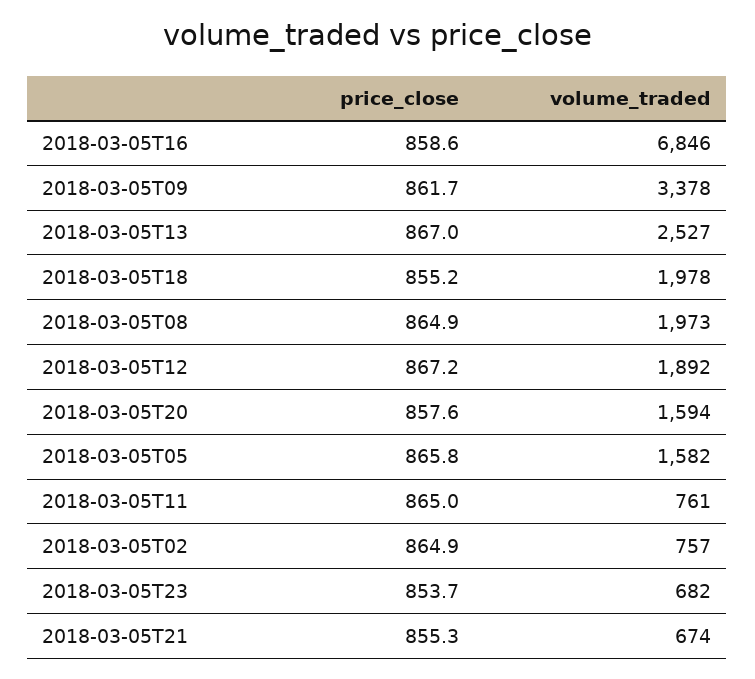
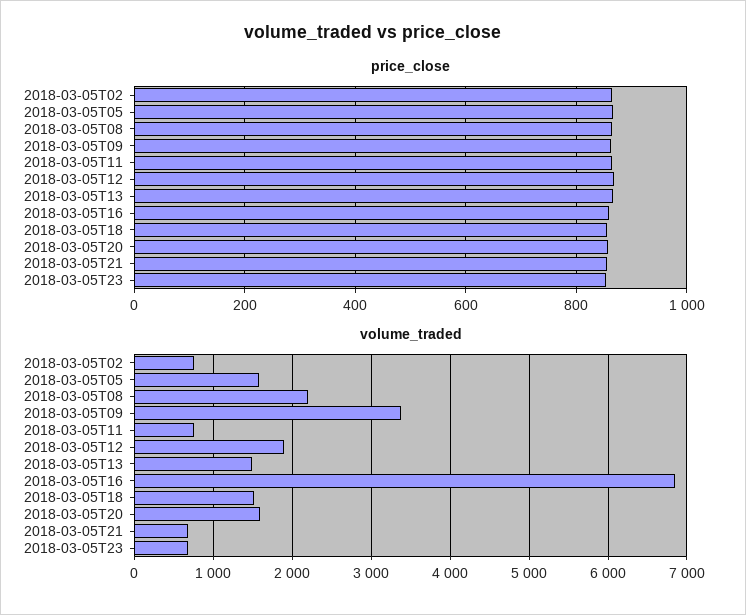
volume_traded, 2018-03-05T13: 2527 -> 1500
volume_traded, 2018-03-05T18: 1978 -> 1500
volume_traded, 2018-03-05T08: 1973 -> 2200

